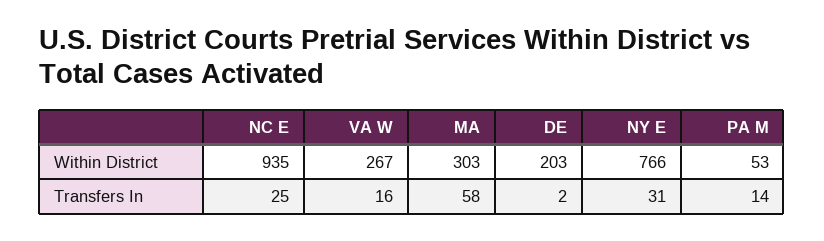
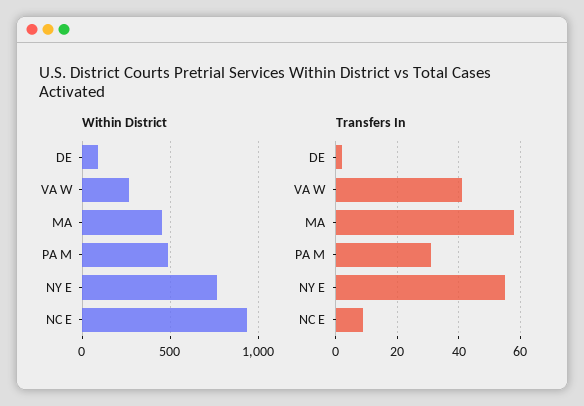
Within District, MA: 303 -> 450
Within District, DE: 203 -> 100
Within District, PA M: 53 -> 500
Transfers In, NC E: 25 -> 10
Transfers In, VA W: 16 -> 40
Transfers In, NY E: 31 -> 55
Transfers In, PA M: 14 -> 30

